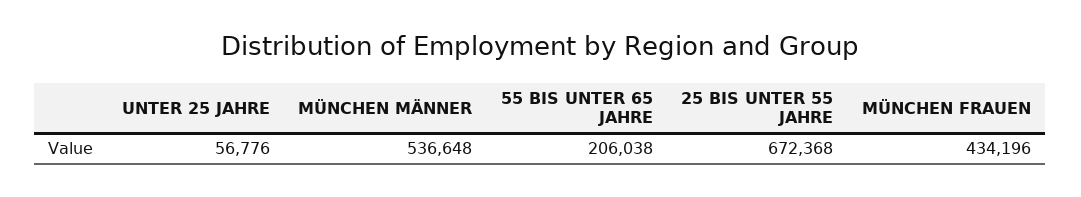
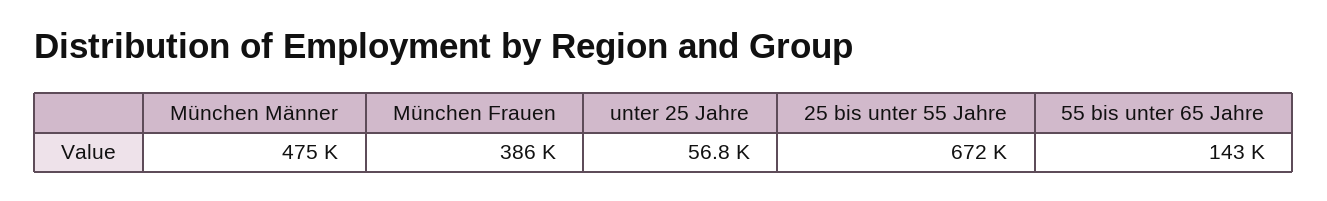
MÜNCHEN MÄNNER: 536648 -> 475000
55 BIS UNTER 65 JAHRE: 206038 -> 143000
MÜNCHEN FRAUEN: 434196 -> 386000

